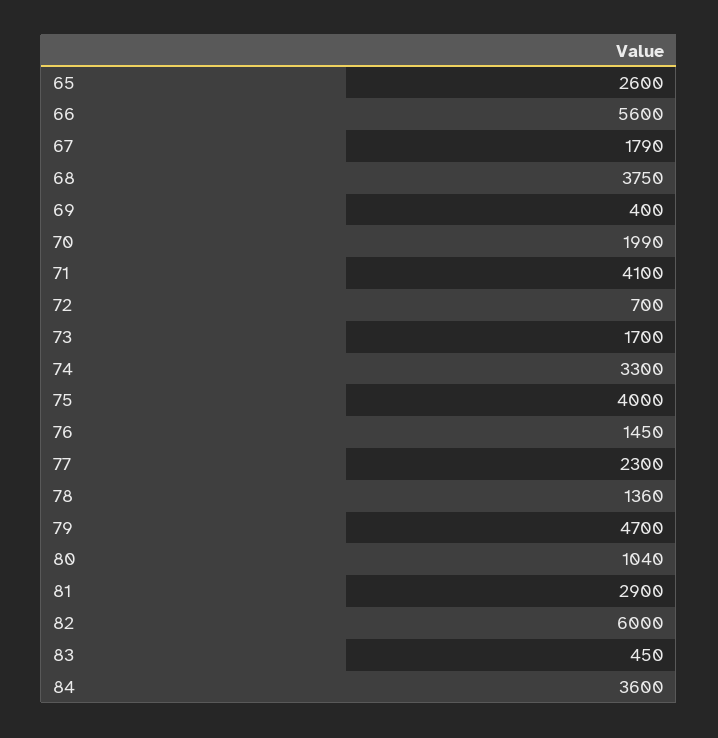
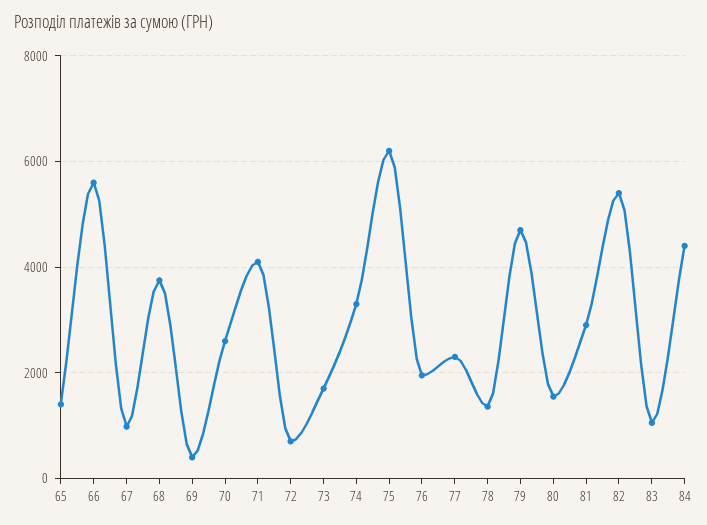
65: 2600 -> 1400
67: 1790 -> 1000
70: 1990 -> 2600
75: 4000 -> 6200
76: 1450 -> 2000
80: 1040 -> 1600
82: 6000 -> 5400
83: 450 -> 1000
84: 3600 -> 4400

